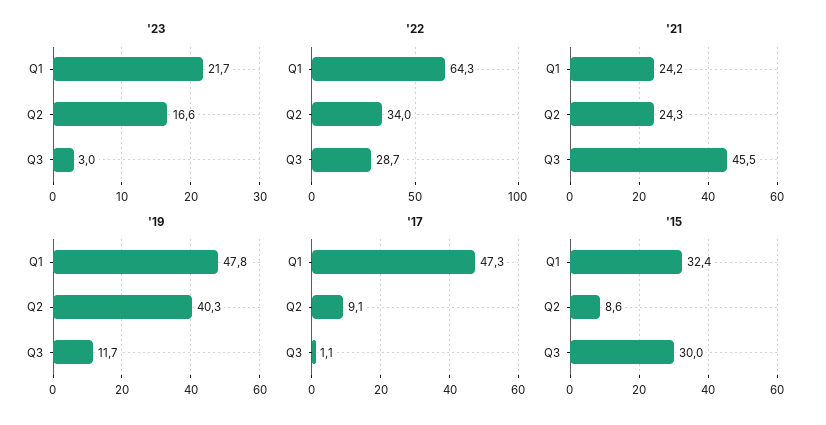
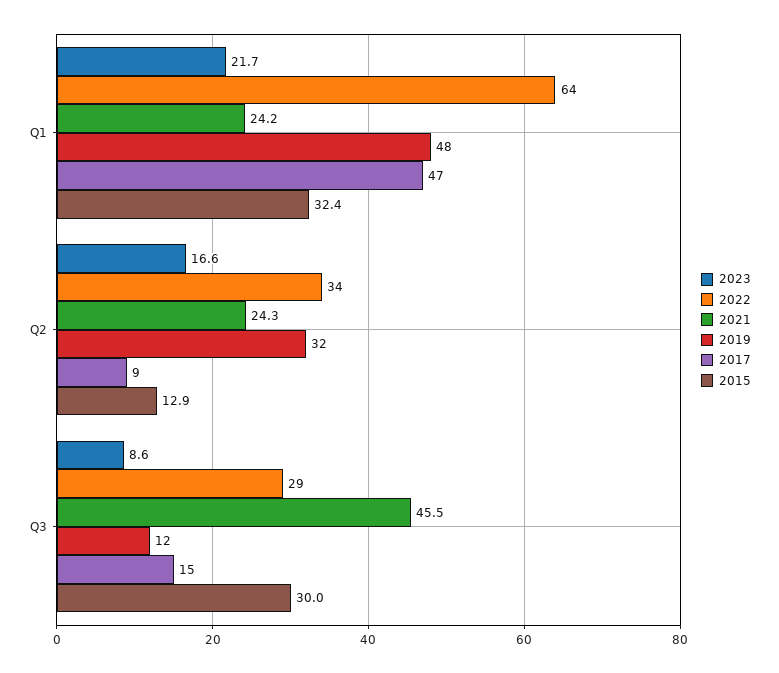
'23, Q3: 3 -> 8.6
'19, Q2: 40.3 -> 32
'17, Q3: 1.1 -> 15
'15, Q2: 8.6 -> 12.9

